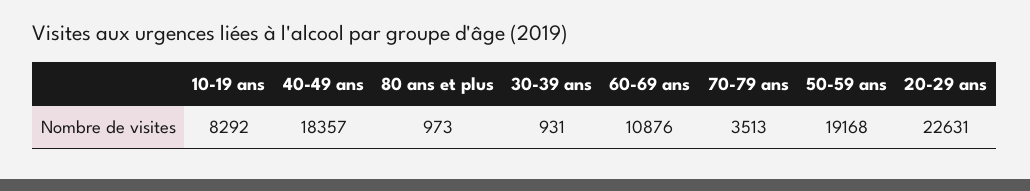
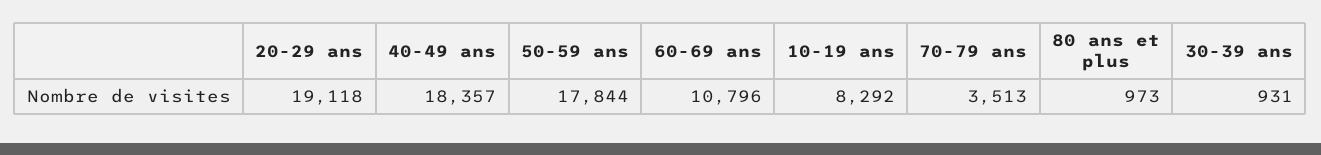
60-69 ans: 10876 -> 10796
50-59 ans: 19168 -> 17844
20-29 ans: 22631 -> 19118

